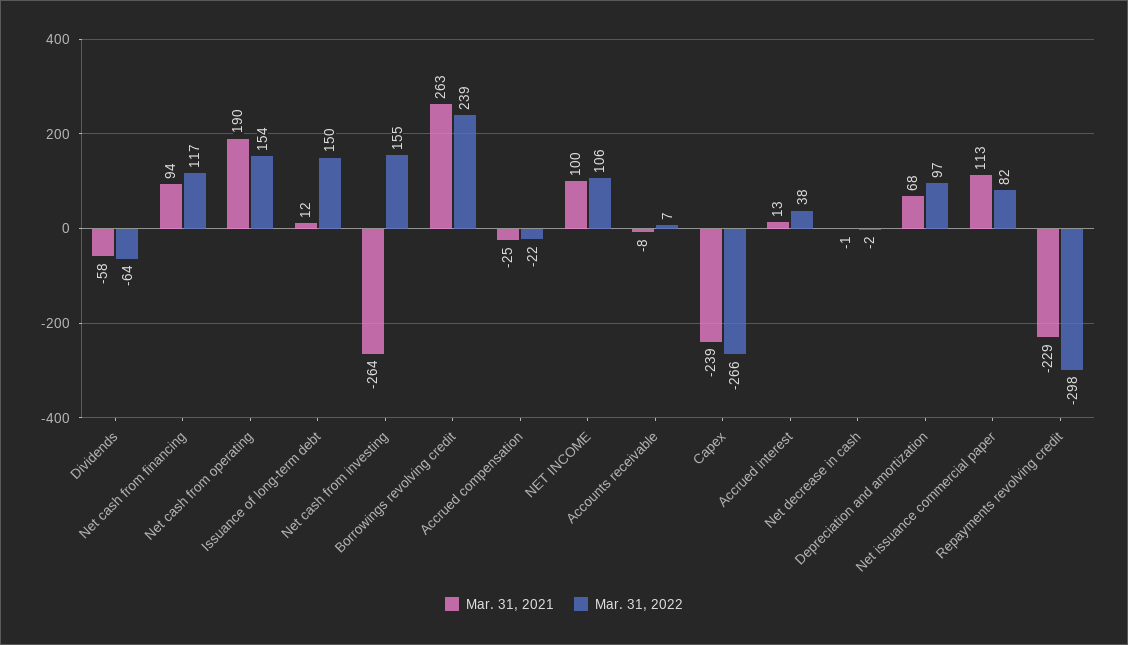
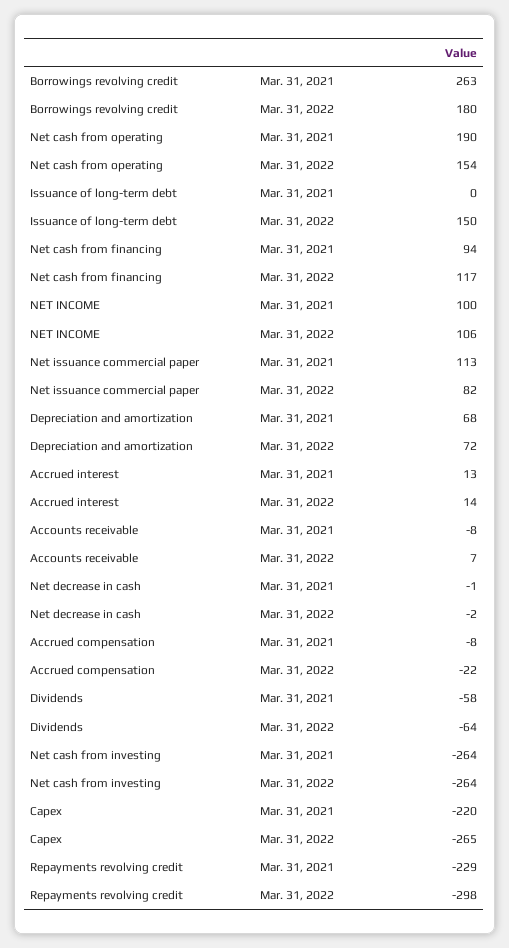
Mar. 31, 2021, Issuance of long-term debt: 12 -> 0
Mar. 31, 2022, Net cash from investing: 155 -> -264
Mar. 31, 2022, Borrowings revolving credit: 239 -> 180
Mar. 31, 2021, Accrued compensation: -25 -> -8
Mar. 31, 2021, Capex: -239 -> -220
Mar. 31, 2022, Capex: -266 -> -265
Mar. 31, 2022, Accrued interest: 38 -> 14
Mar. 31, 2022, Depreciation and amortization: 97 -> 72

